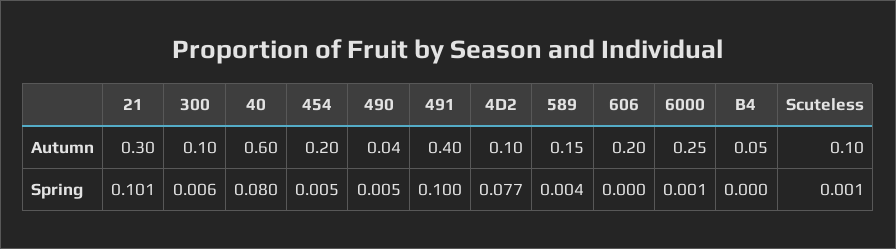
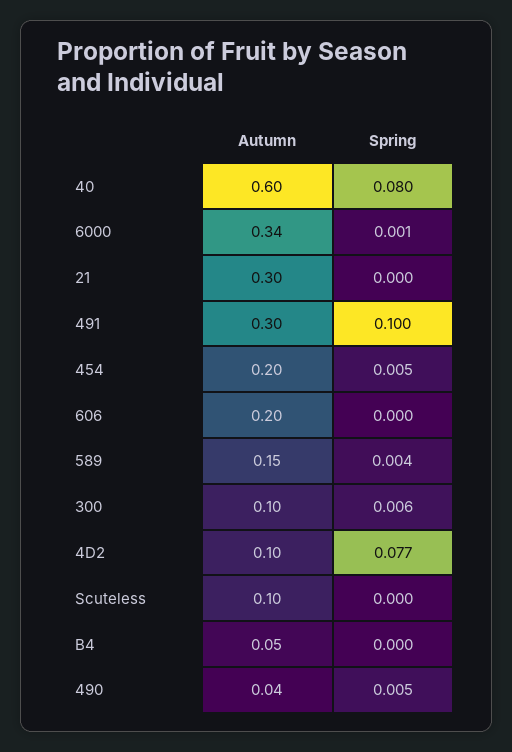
491, Autumn: 0.4 -> 0.3
6000, Autumn: 0.25 -> 0.34
21, Spring: 0.101 -> 0
Scuteless, Spring: 0.001 -> 0

